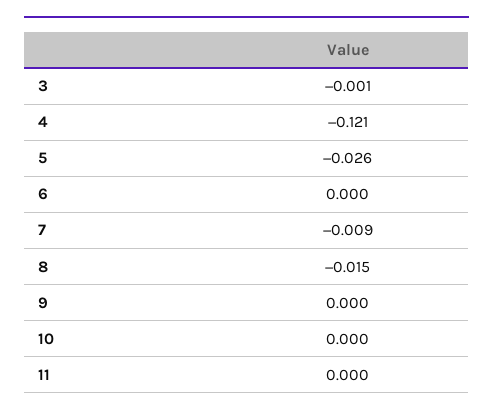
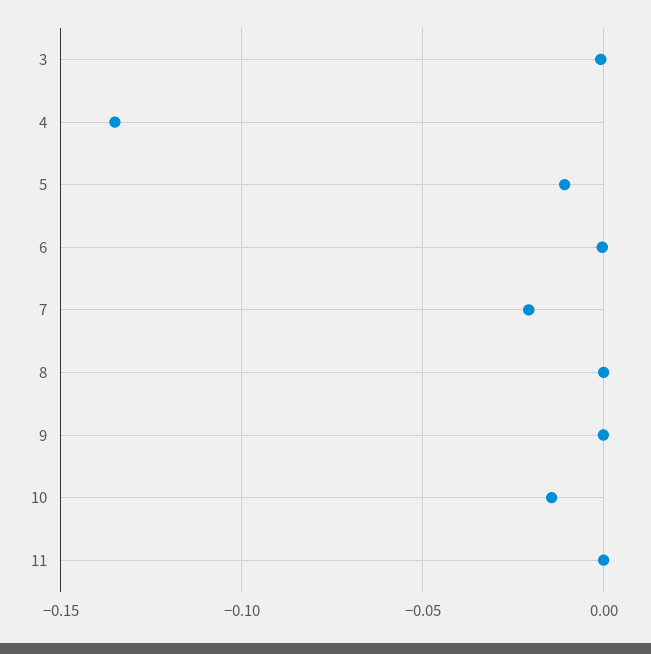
4: -0.121 -> -0.135
5: -0.026 -> -0.01
7: -0.009 -> -0.02
8: -0.015 -> 0
10: 0 -> -0.015

